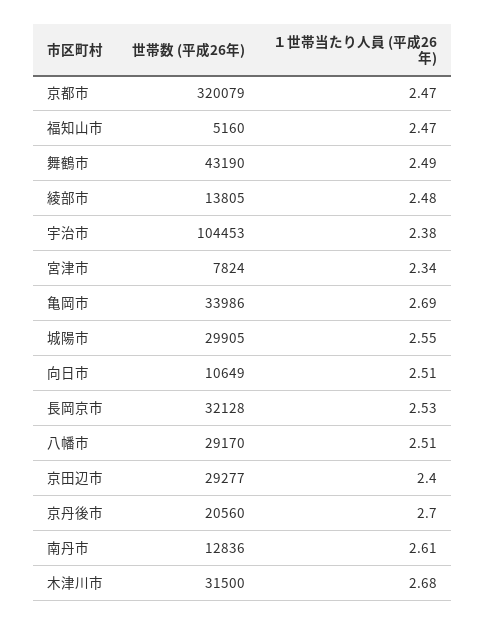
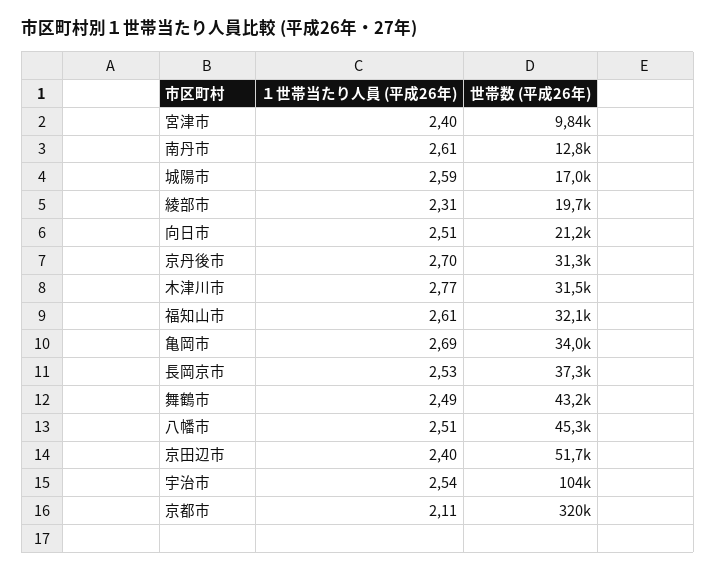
１世帯当たり人員 (平成26年), 京都市: 2.47 -> 2.11
世帯数 (平成26年), 福知山市: 5160 -> 32100
１世帯当たり人員 (平成26年), 福知山市: 2.47 -> 2.61
世帯数 (平成26年), 綾部市: 13805 -> 19700
１世帯当たり人員 (平成26年), 綾部市: 2.48 -> 2.31
１世帯当たり人員 (平成26年), 宇治市: 2.38 -> 2.54
世帯数 (平成26年), 宮津市: 7824 -> 9840
１世帯当たり人員 (平成26年), 宮津市: 2.34 -> 2.4
世帯数 (平成26年), 城陽市: 29905 -> 17000
１世帯当たり人員 (平成26年), 城陽市: 2.55 -> 2.59
世帯数 (平成26年), 向日市: 10649 -> 21200
世帯数 (平成26年), 長岡京市: 32128 -> 37300
世帯数 (平成26年), 八幡市: 29170 -> 45300
世帯数 (平成26年), 京田辺市: 29277 -> 51700
世帯数 (平成26年), 京丹後市: 20560 -> 31300
１世帯当たり人員 (平成26年), 木津川市: 2.68 -> 2.77

